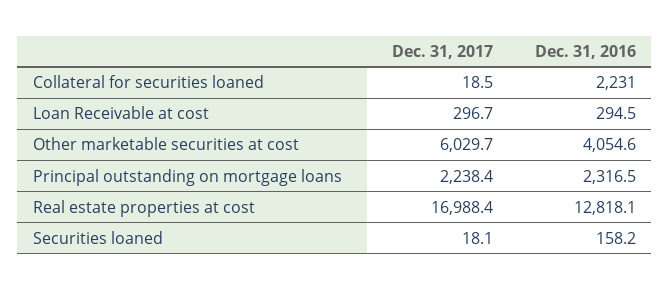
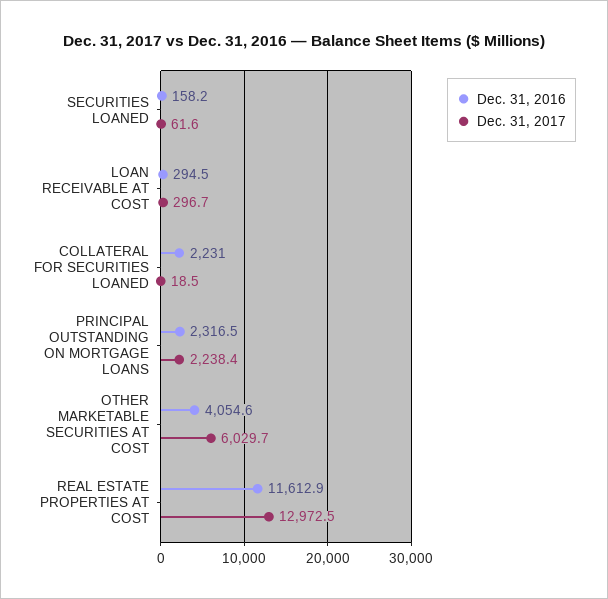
Dec. 31, 2017, Real estate properties at cost: 16988.4 -> 12972.5
Dec. 31, 2016, Real estate properties at cost: 12818.1 -> 11612.9
Dec. 31, 2017, Securities loaned: 18.1 -> 61.6

